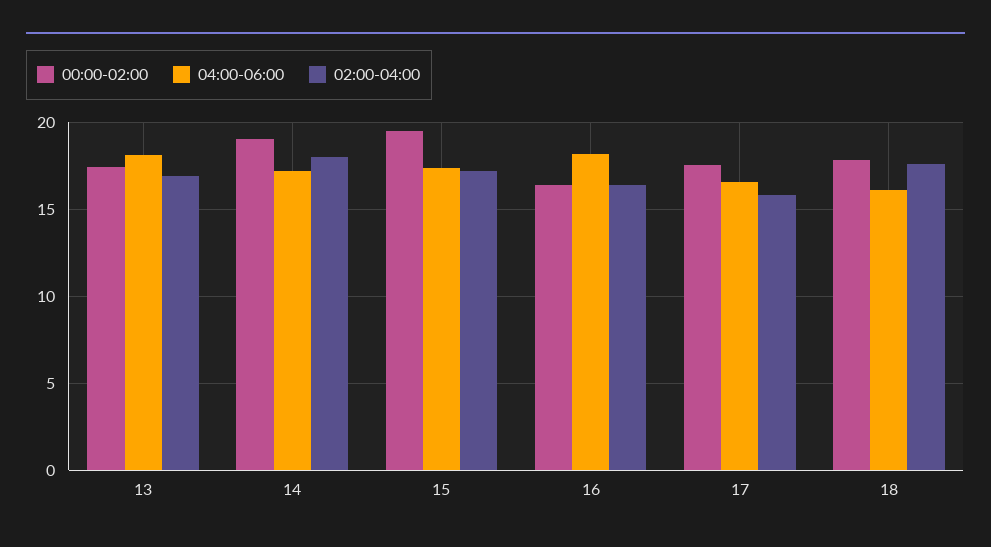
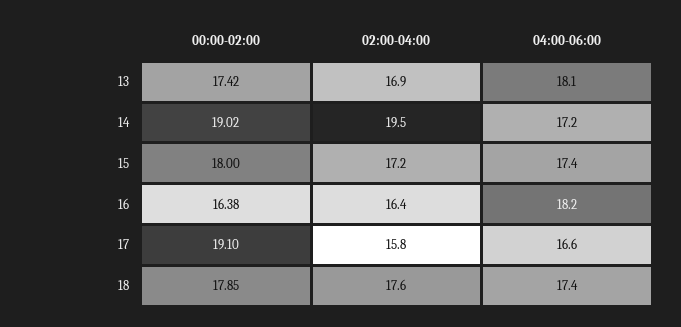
02:00-04:00, 14: 18 -> 19.5
00:00-02:00, 15: 19.5 -> 18
00:00-02:00, 17: 17.5 -> 19.1
04:00-06:00, 18: 16 -> 17.4

